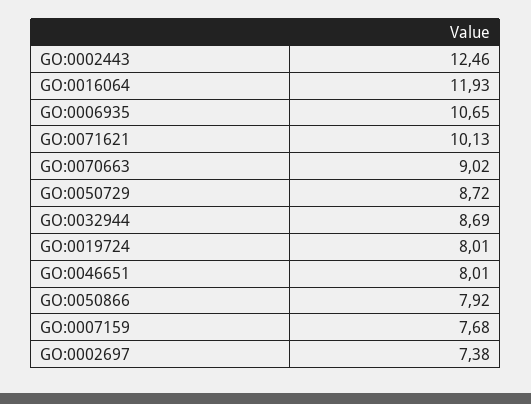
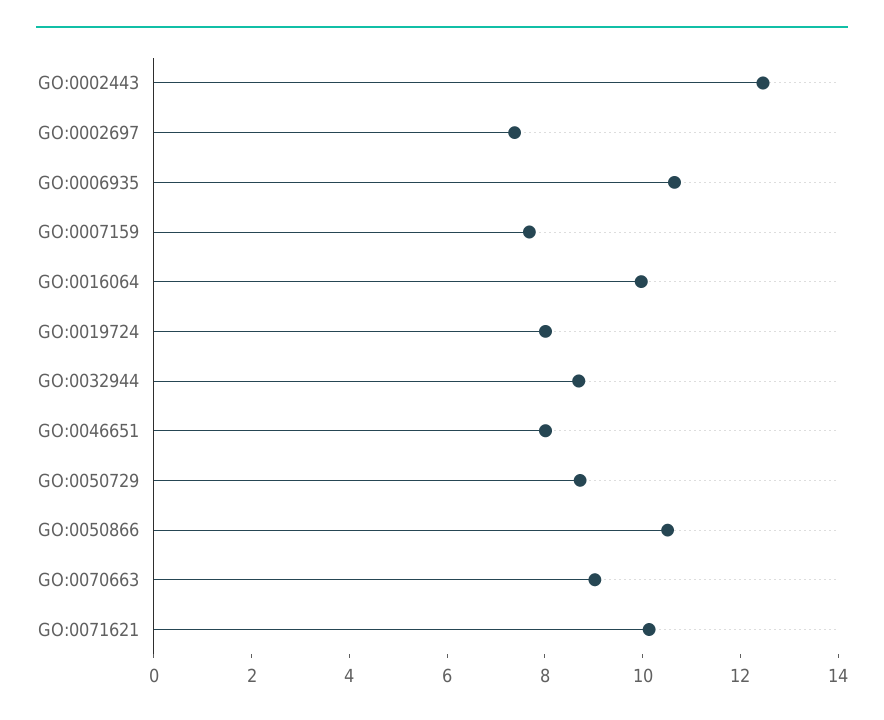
GO:0016064: 11.93 -> 10
GO:0050866: 7.92 -> 10.5

